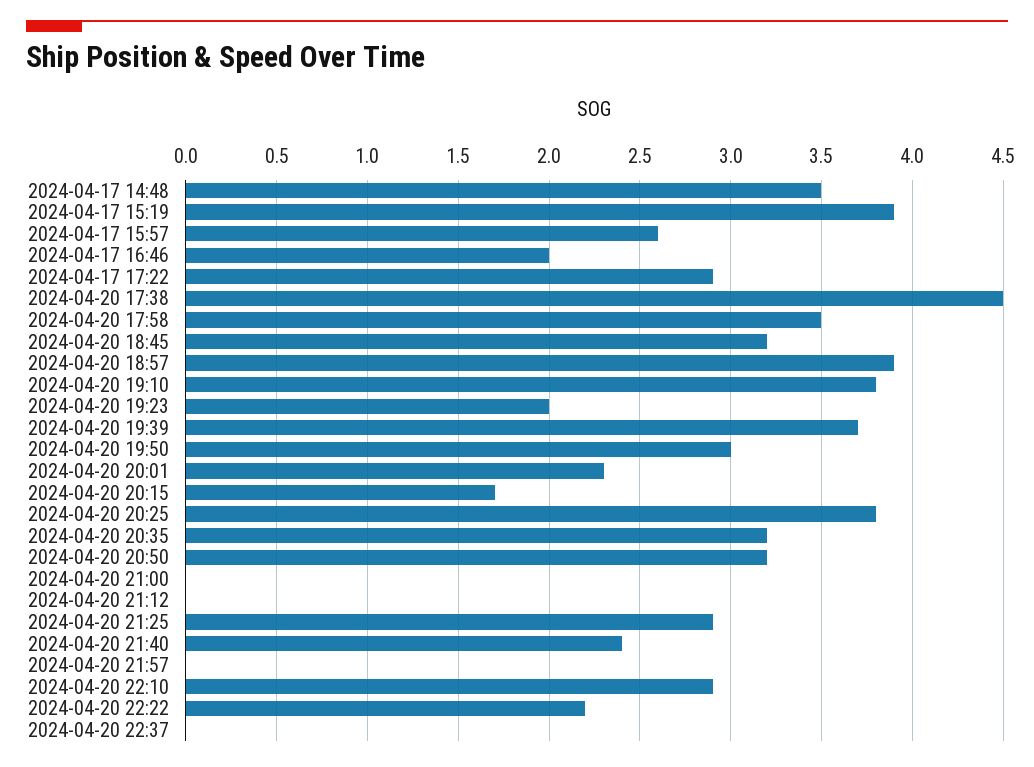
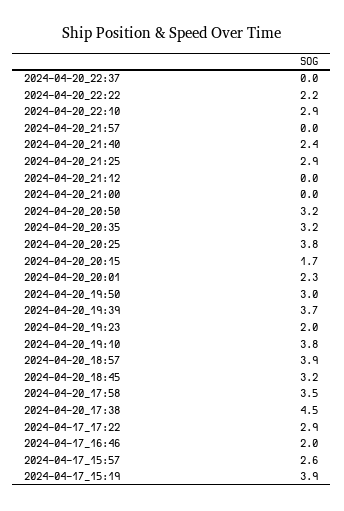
2024-04-17 14:48: 3.5 -> none

